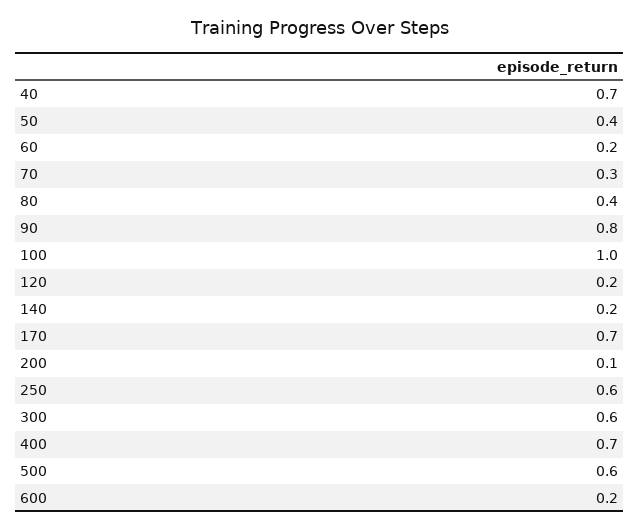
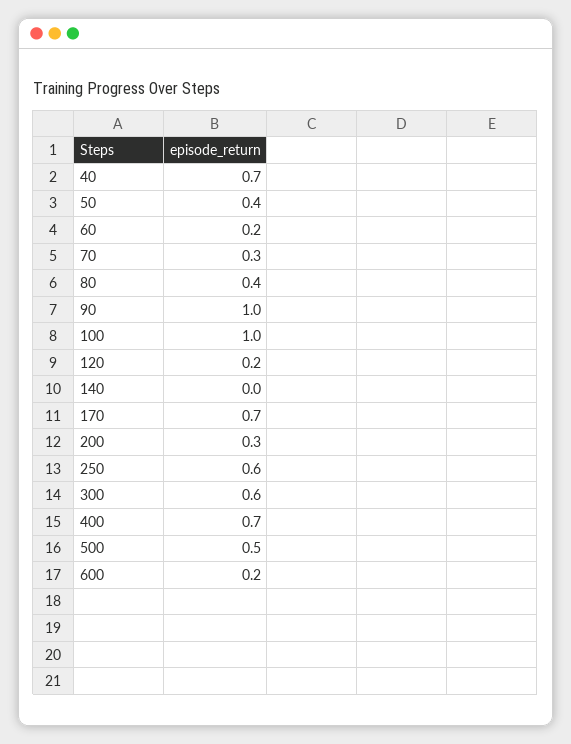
90: 0.8 -> 1
140: 0.2 -> 0
200: 0.1 -> 0.3
500: 0.6 -> 0.5

